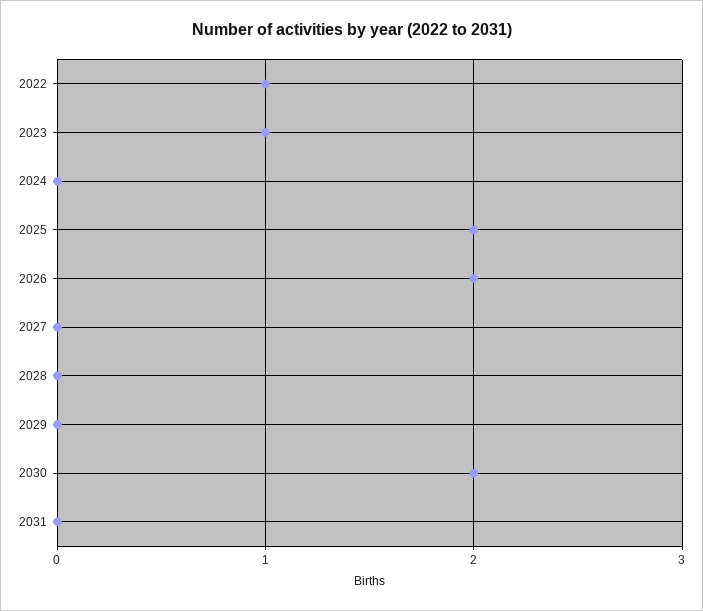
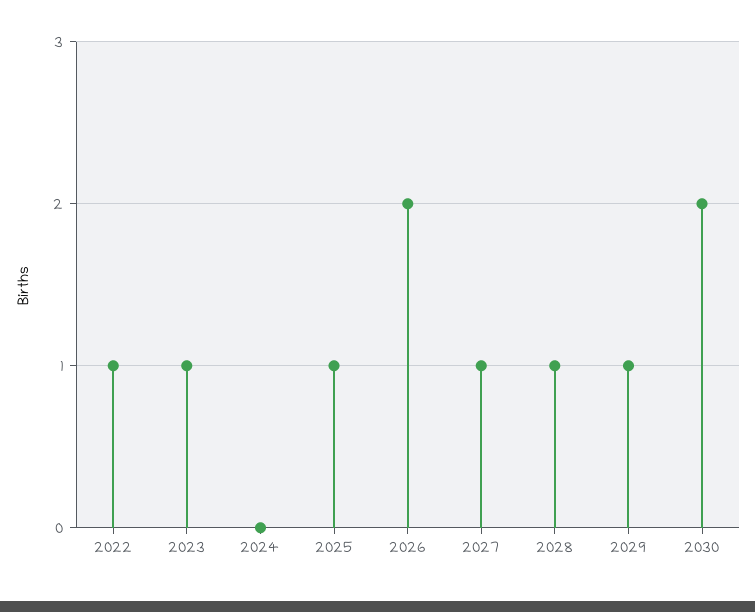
2025: 2 -> 1
2027: 0 -> 1
2028: 0 -> 1
2029: 0 -> 1
2031: 0 -> none

